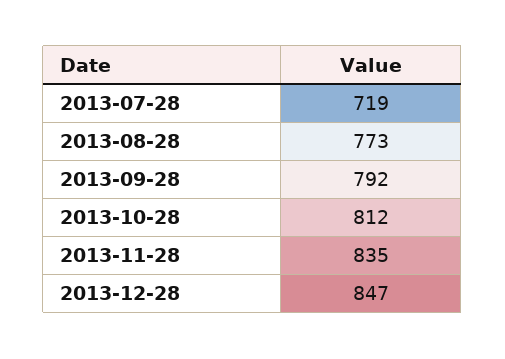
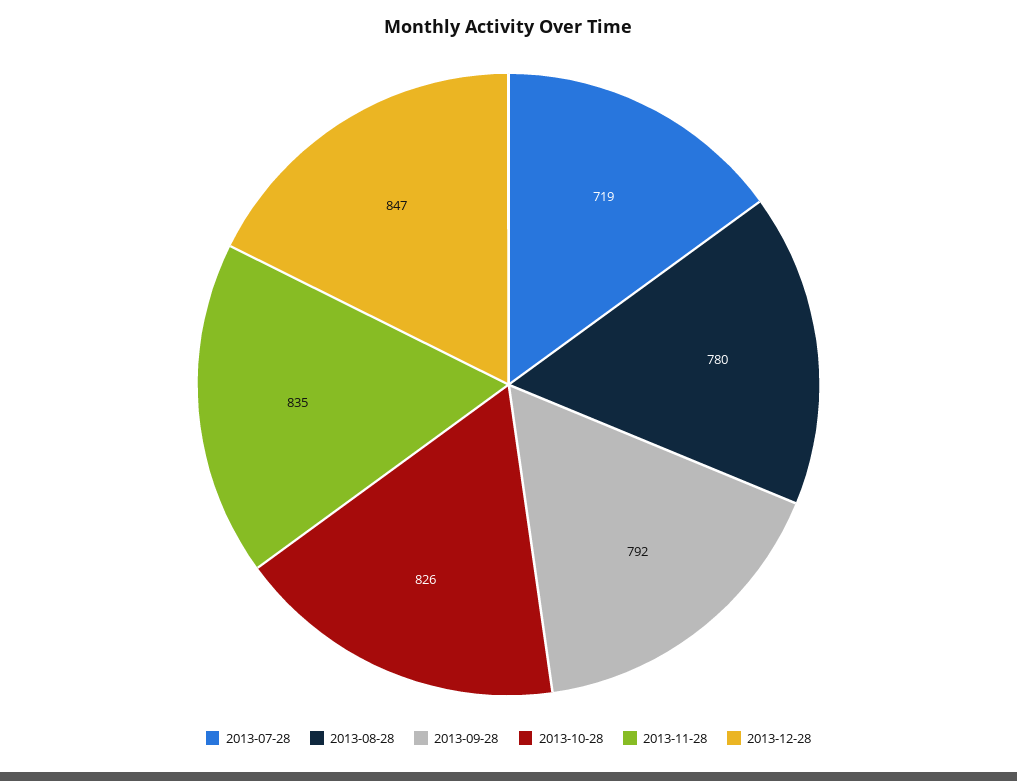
2013-08-28: 773 -> 780
2013-10-28: 812 -> 826

